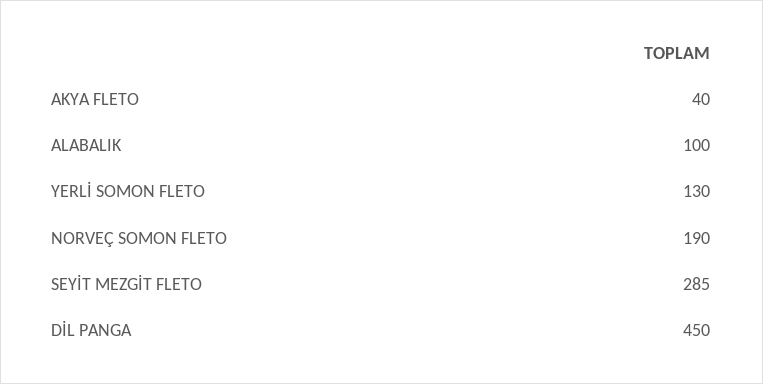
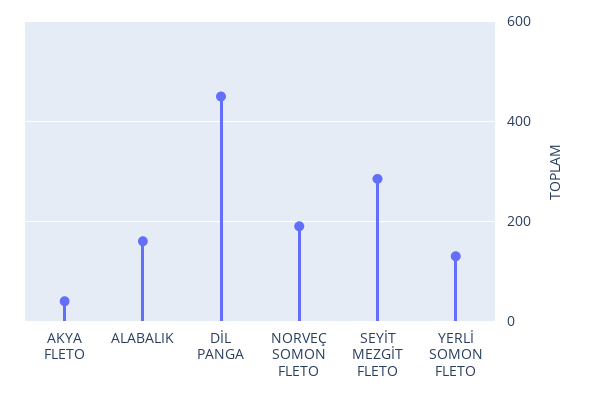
ALABALIK: 100 -> 160

